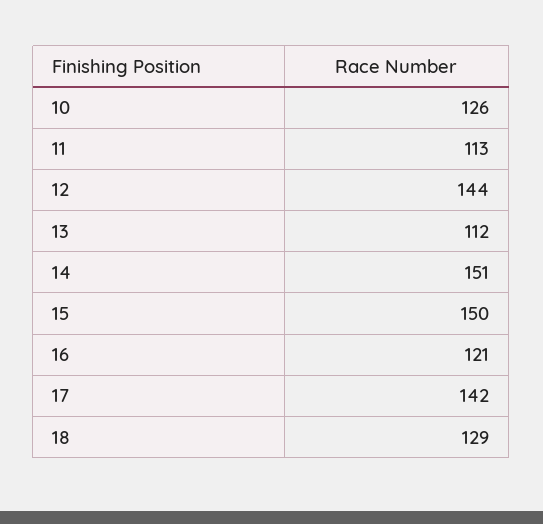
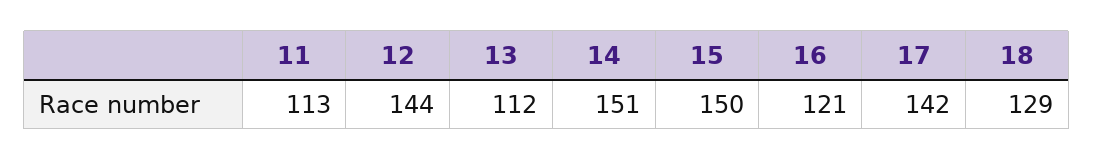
10: 126 -> none

